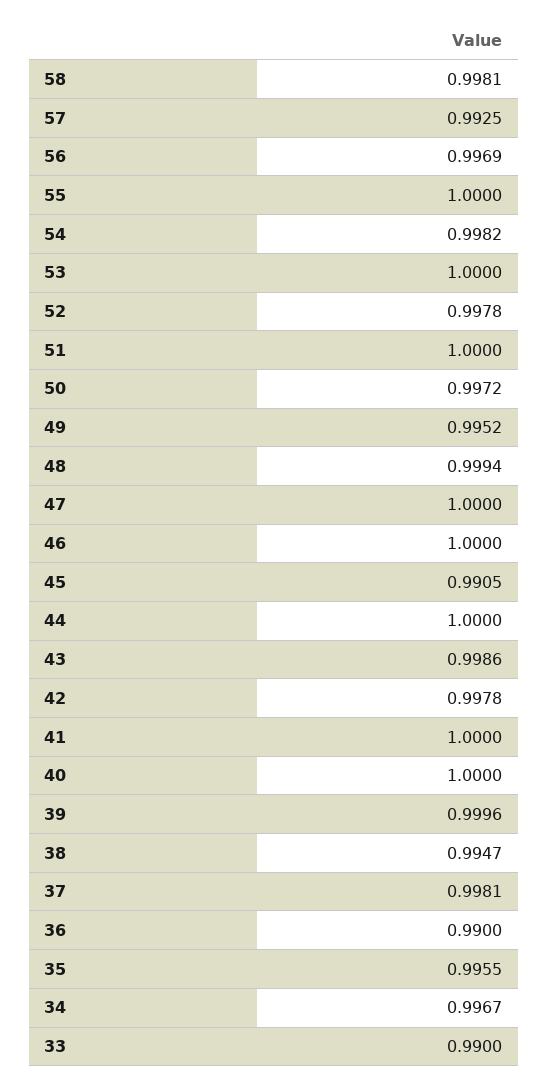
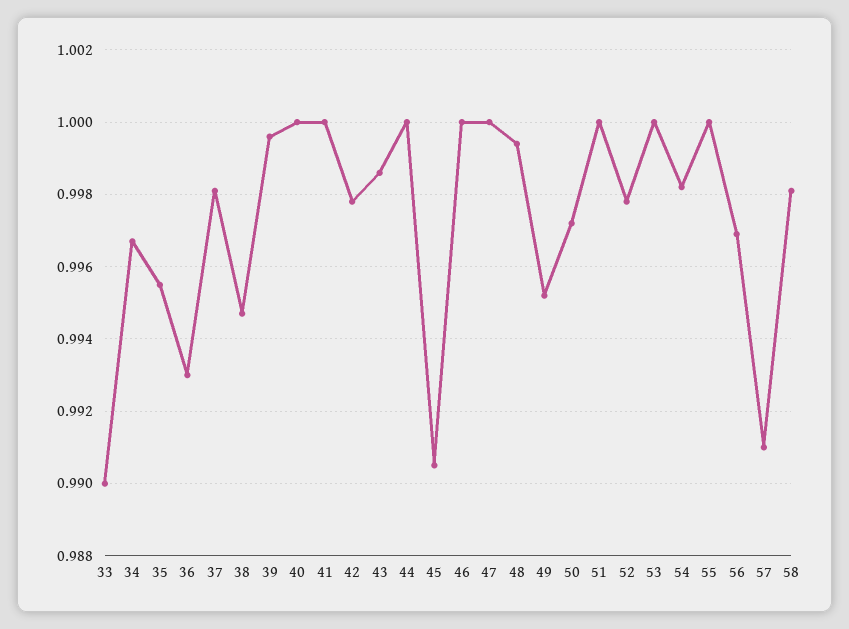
57: 0.9925 -> 0.991
36: 0.99 -> 0.993

